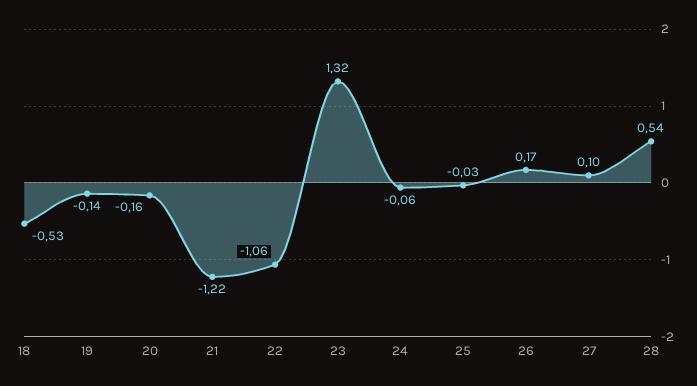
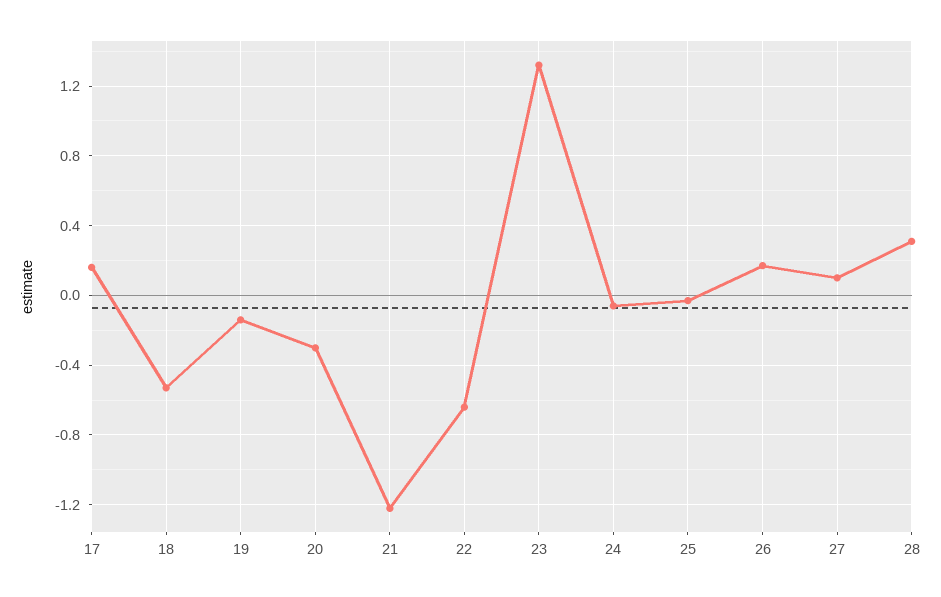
20: -0.16 -> -0.3
22: -1.06 -> -0.65
28: 0.54 -> 0.3
17: none -> 0.15

